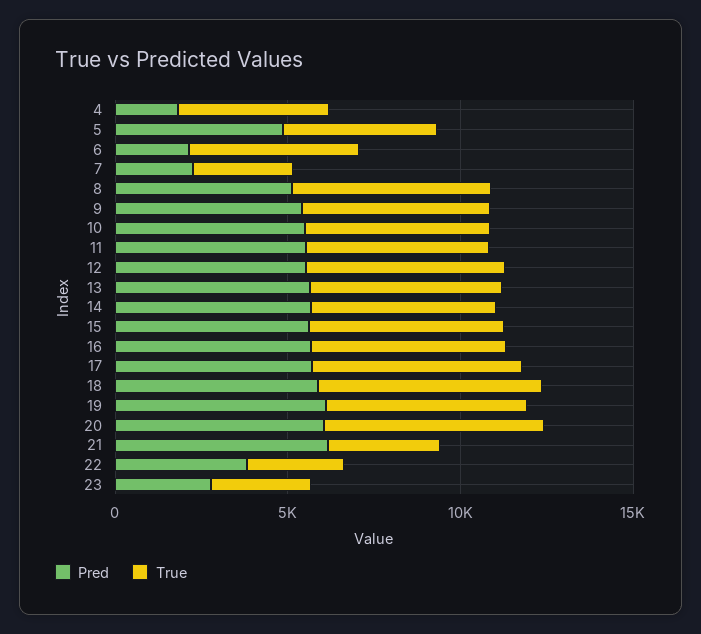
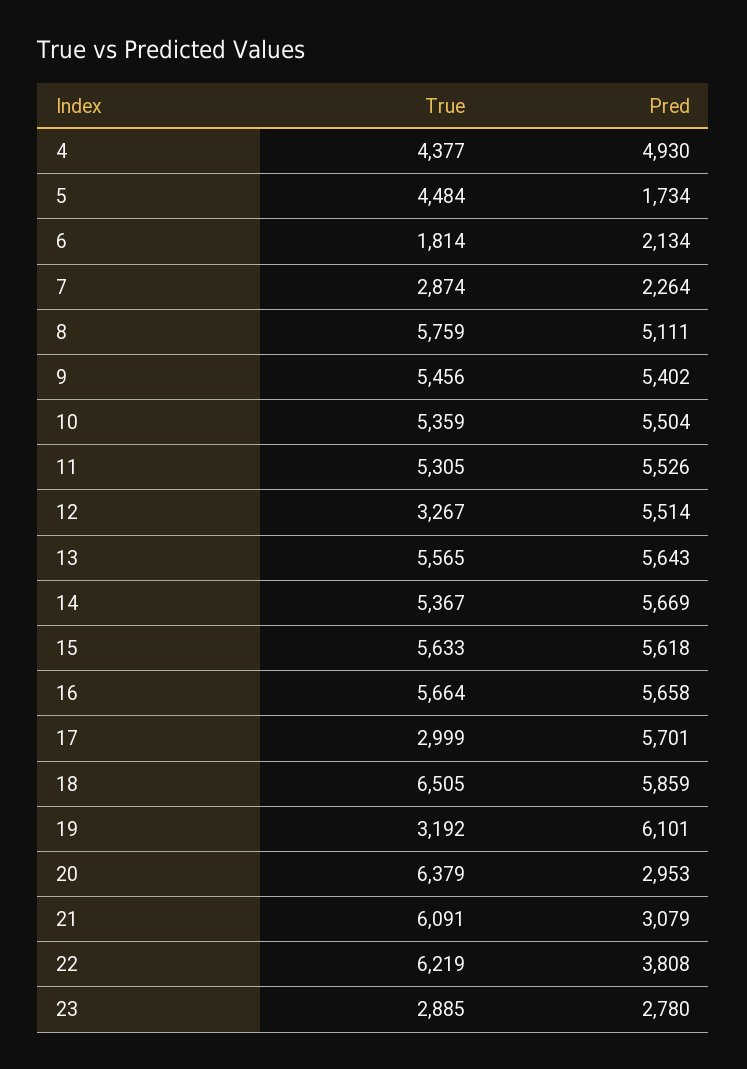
Pred, 4: 2000 -> 4930
Pred, 5: 5000 -> 1734
True, 6: 5000 -> 1814
True, 12: 6000 -> 3267
True, 17: 6000 -> 2999
True, 19: 6000 -> 3192
Pred, 20: 6000 -> 2953
Pred, 21: 6000 -> 3079
True, 21: 3000 -> 6091
True, 22: 3000 -> 6219

